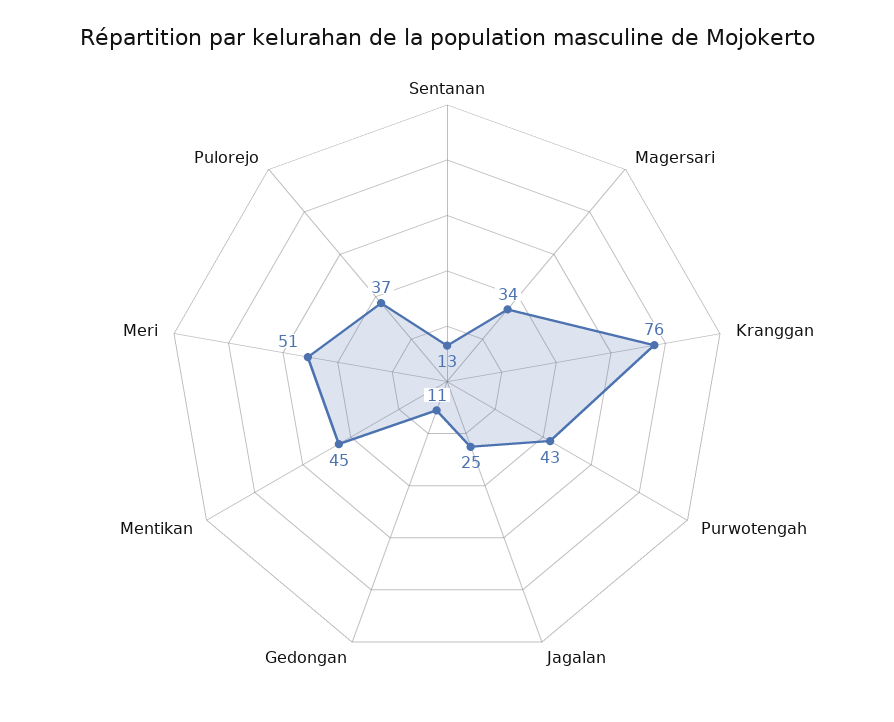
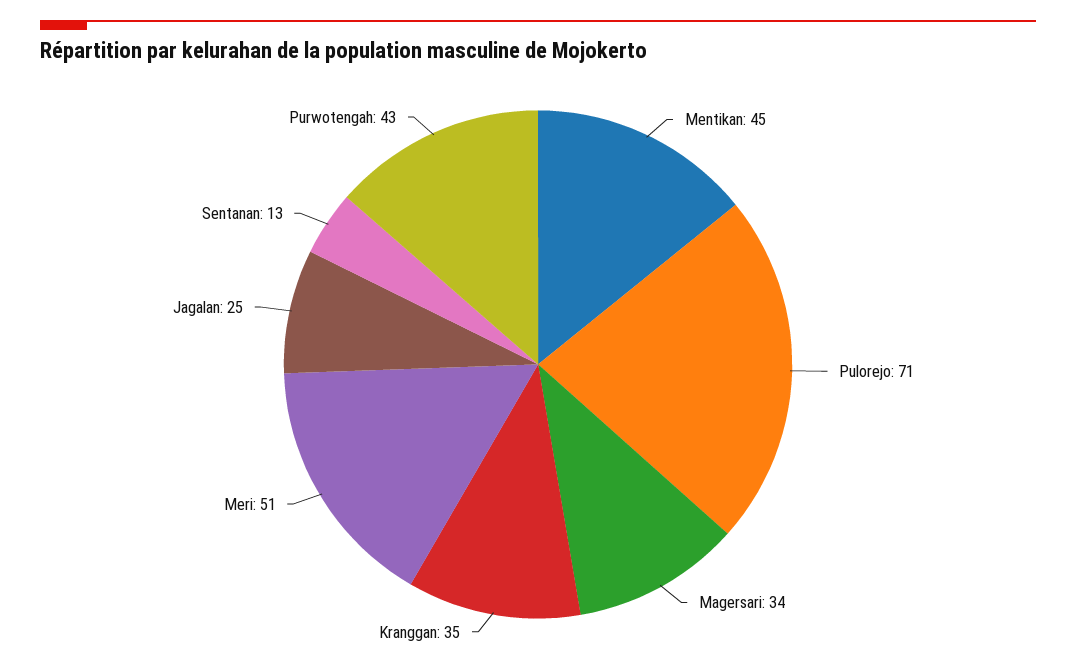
Kranggan: 76 -> 35
Gedongan: 11 -> none
Pulorejo: 37 -> 71

